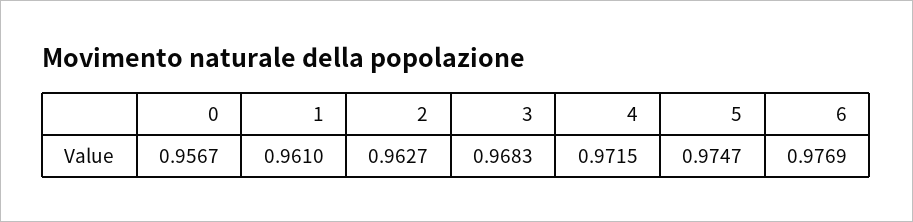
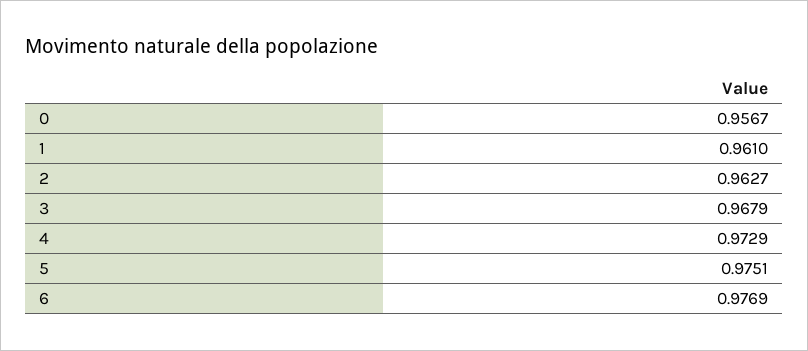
3: 0.9683 -> 0.9679
4: 0.9715 -> 0.9729
5: 0.9747 -> 0.9751

